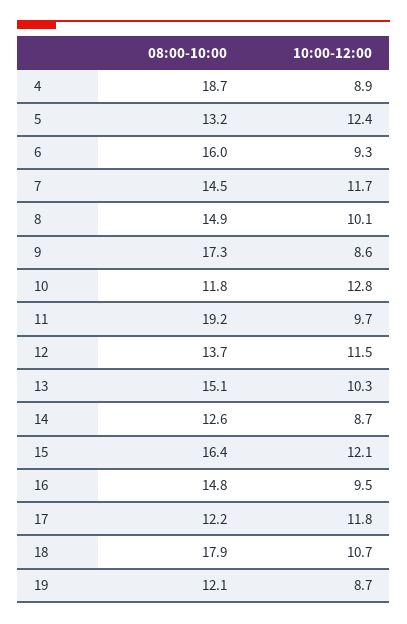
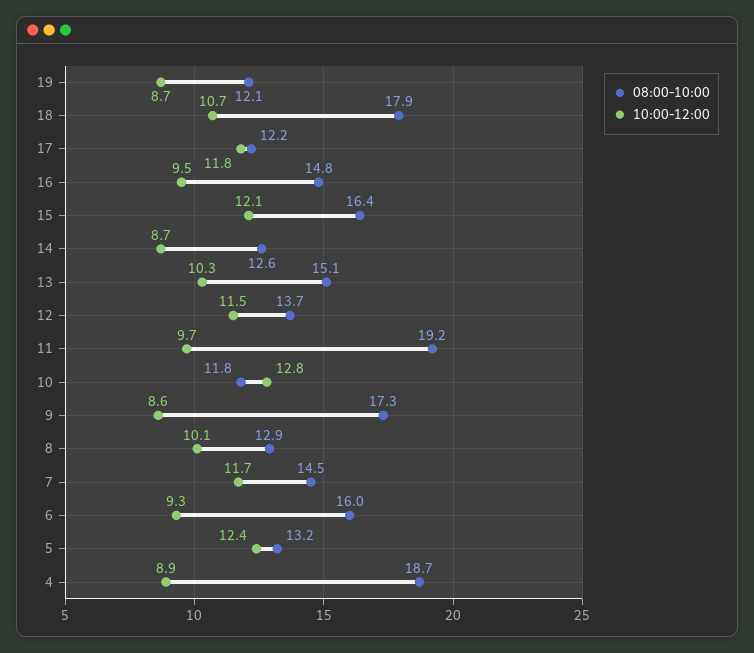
08:00-10:00, 8: 14.9 -> 12.9

